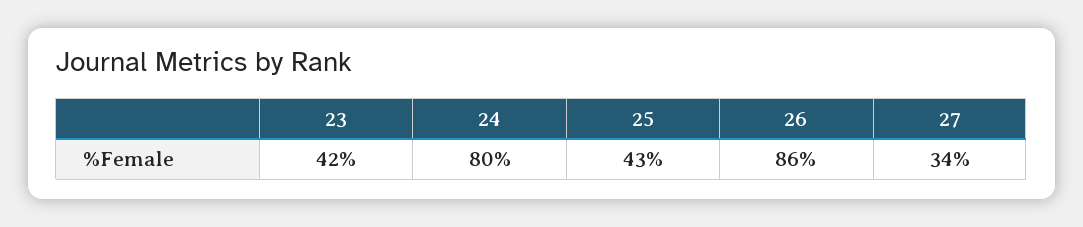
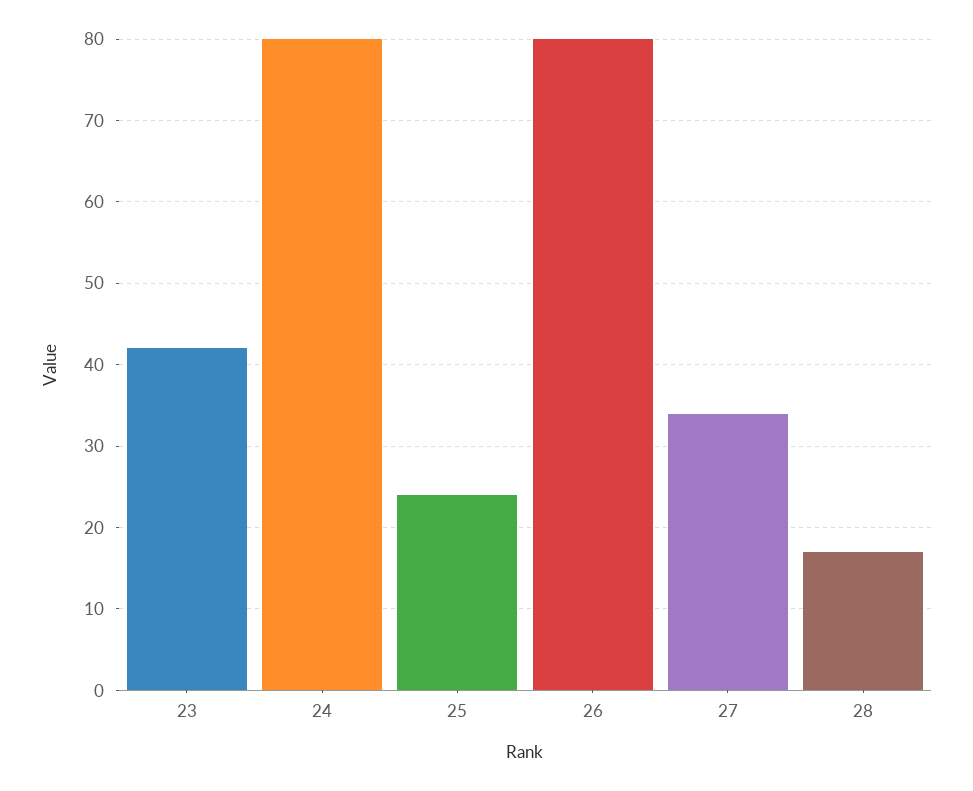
25: 43 -> 24
26: 86 -> 80
28: none -> 17

